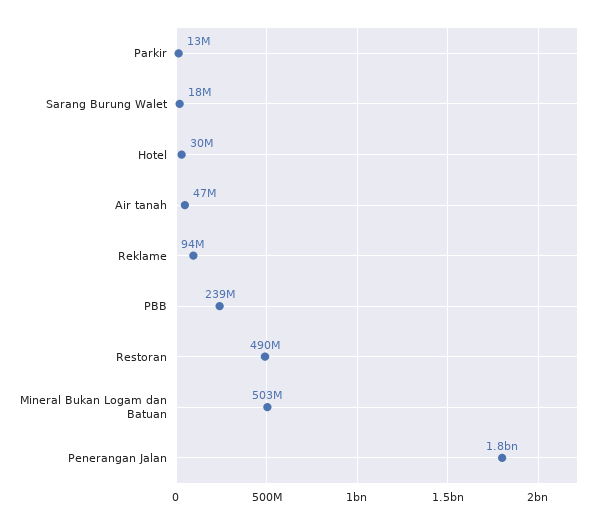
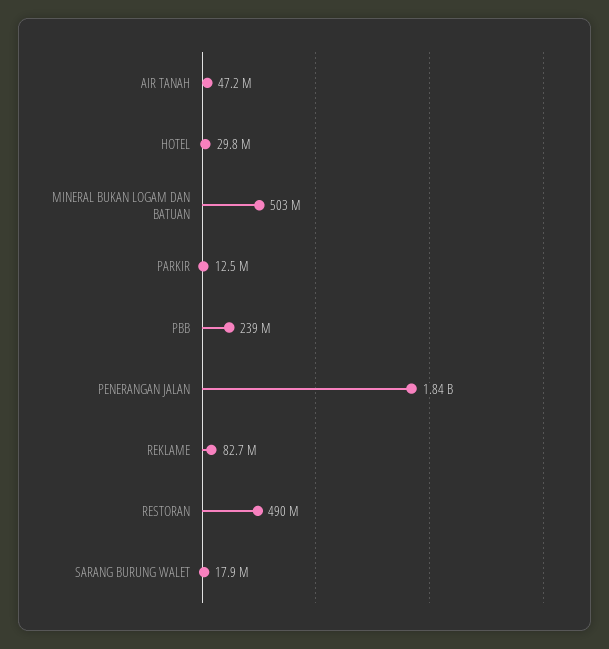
Reklame: 94000000 -> 82700000

